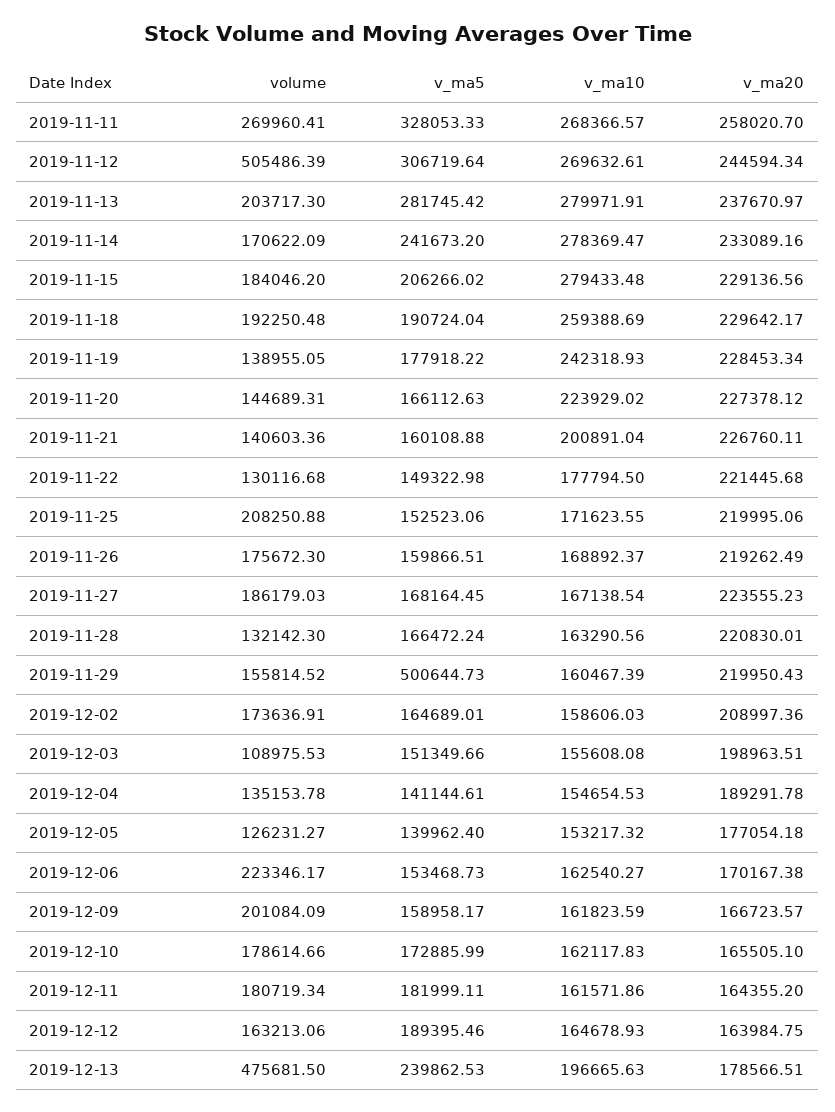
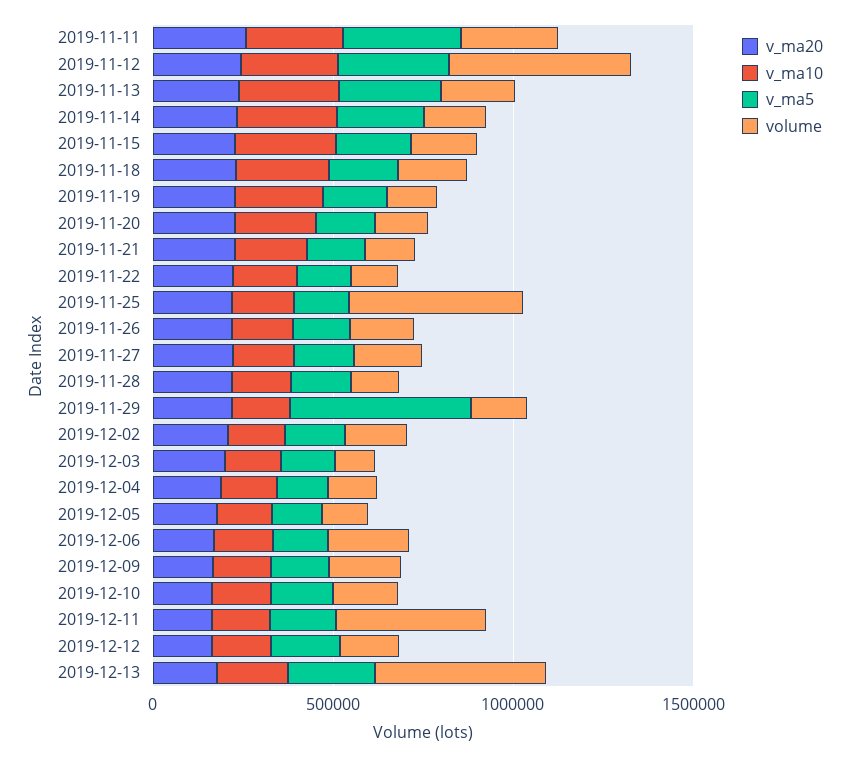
volume, 2019-11-25: 208250.88 -> 500000
volume, 2019-12-11: 180719.34 -> 400000

